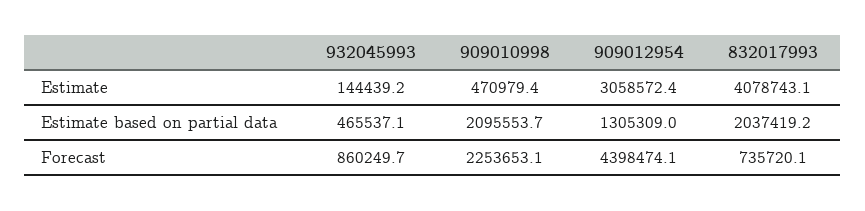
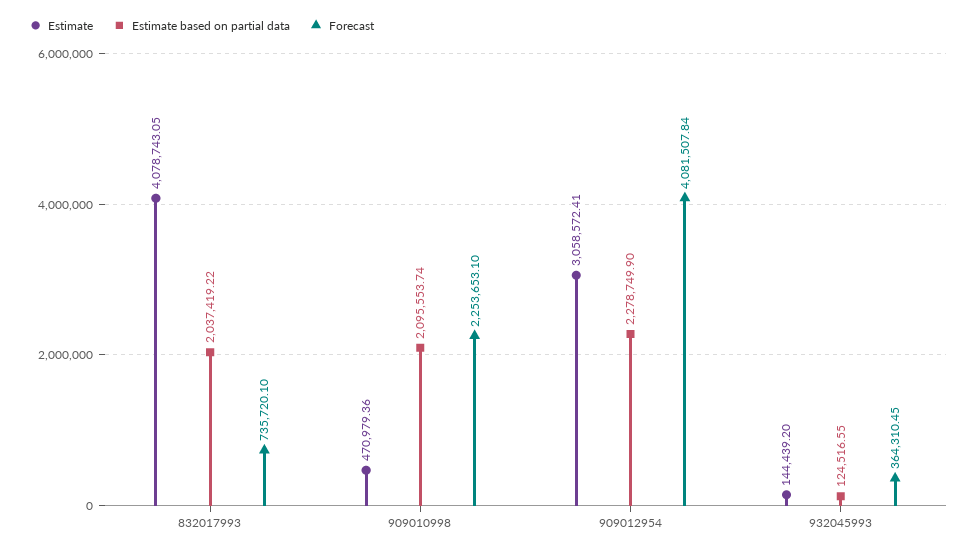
Estimate based on partial data, 932045993: 465537.1 -> 124516.55
Estimate based on partial data, 909012954: 1305309 -> 2278749.9
Forecast, 932045993: 860249.7 -> 364310.45
Forecast, 909012954: 4398474.1 -> 4081507.84

